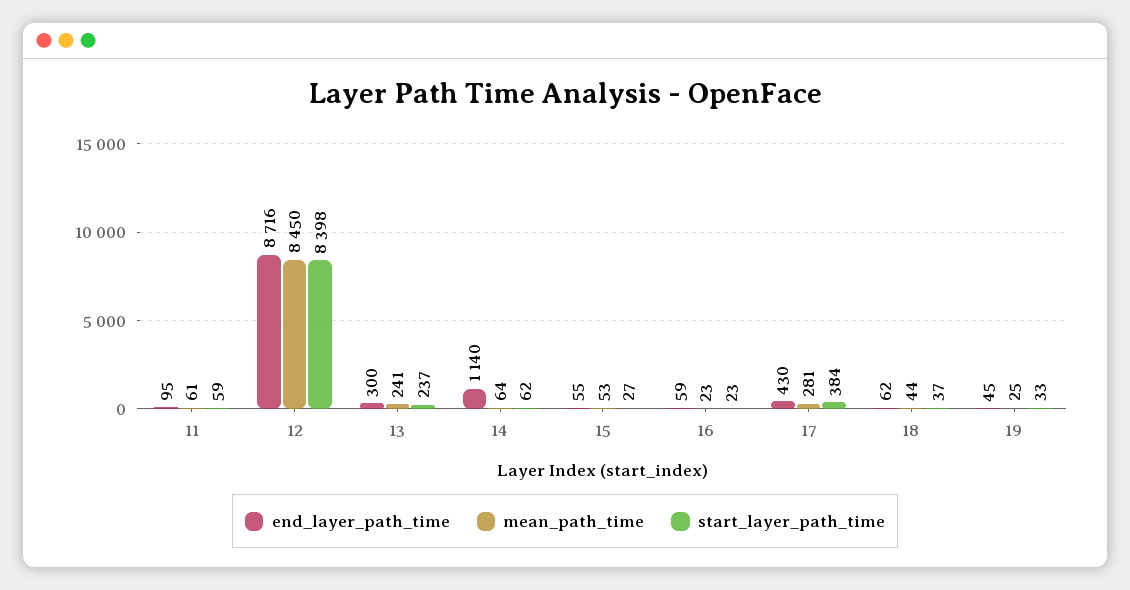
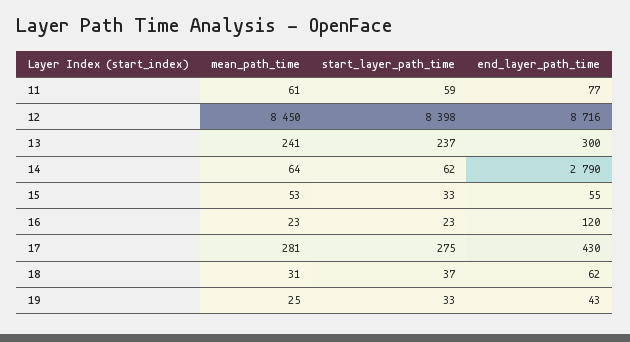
end_layer_path_time, 11: 95 -> 77
end_layer_path_time, 14: 1140 -> 2790
start_layer_path_time, 15: 27 -> 33
end_layer_path_time, 16: 59 -> 120
start_layer_path_time, 17: 384 -> 275
mean_path_time, 18: 44 -> 31
end_layer_path_time, 19: 45 -> 43

